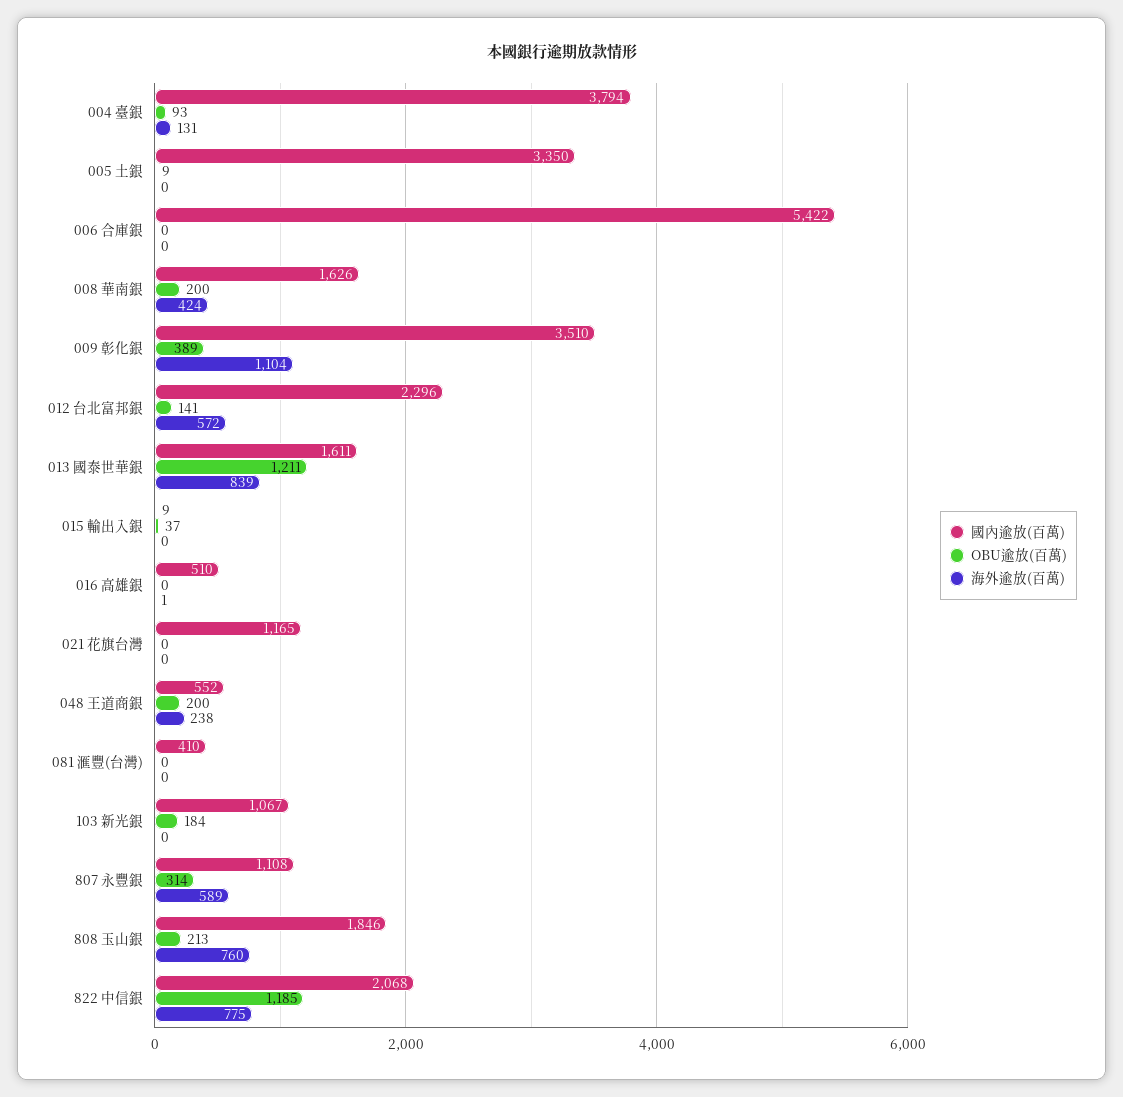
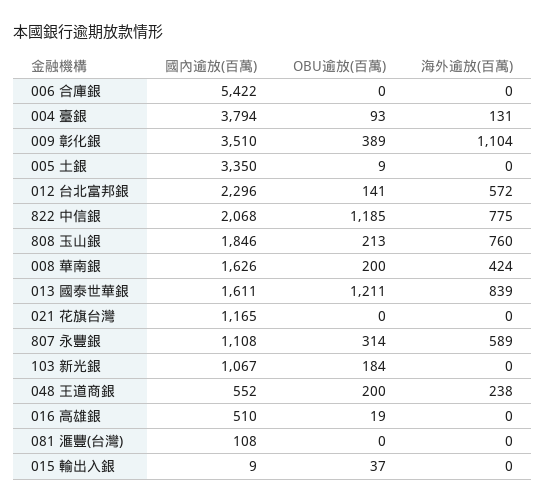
OBU逾放(百萬), 016 高雄銀: 0 -> 19
海外逾放(百萬), 016 高雄銀: 1 -> 0
國內逾放(百萬), 081 滙豐(台灣): 410 -> 108

